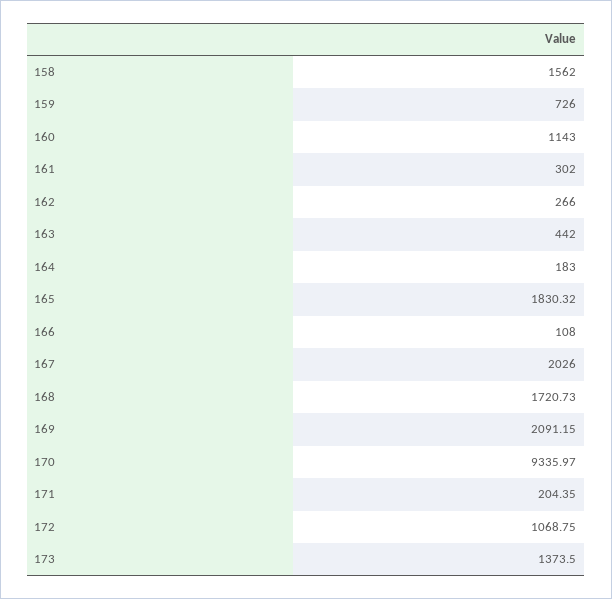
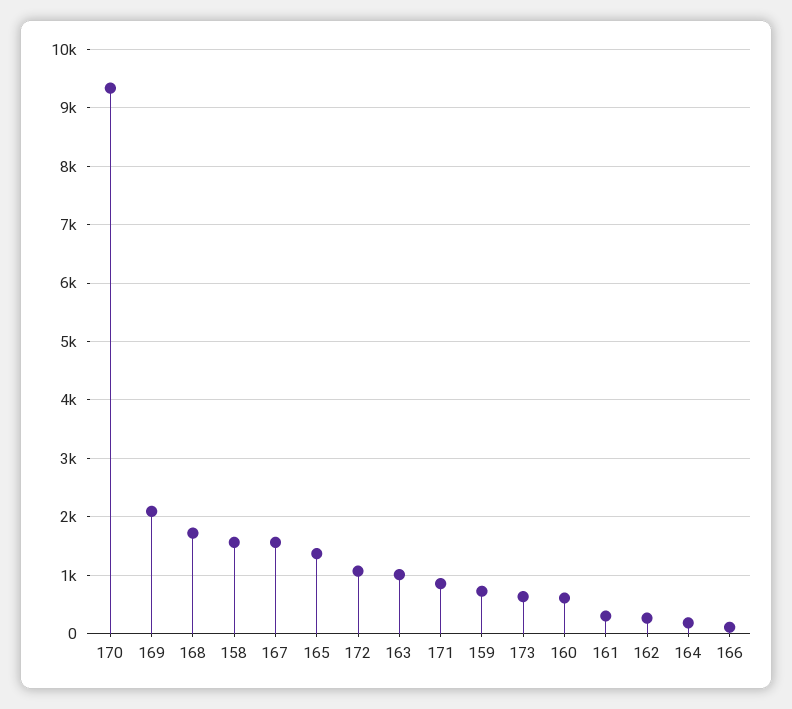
160: 1143 -> 600
163: 442 -> 1000
165: 1830.32 -> 1400
167: 2026 -> 1600
171: 204.35 -> 800
173: 1373.5 -> 600

